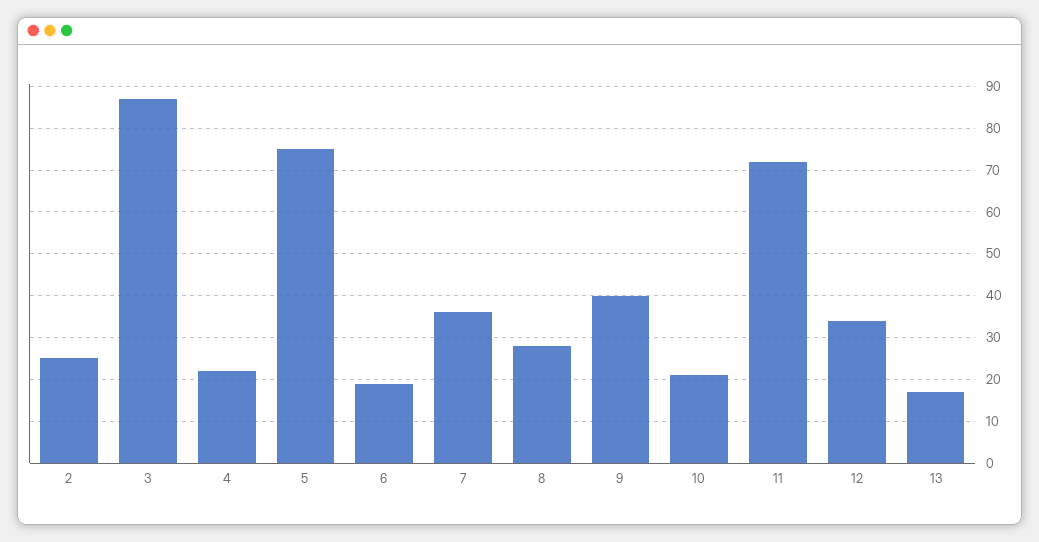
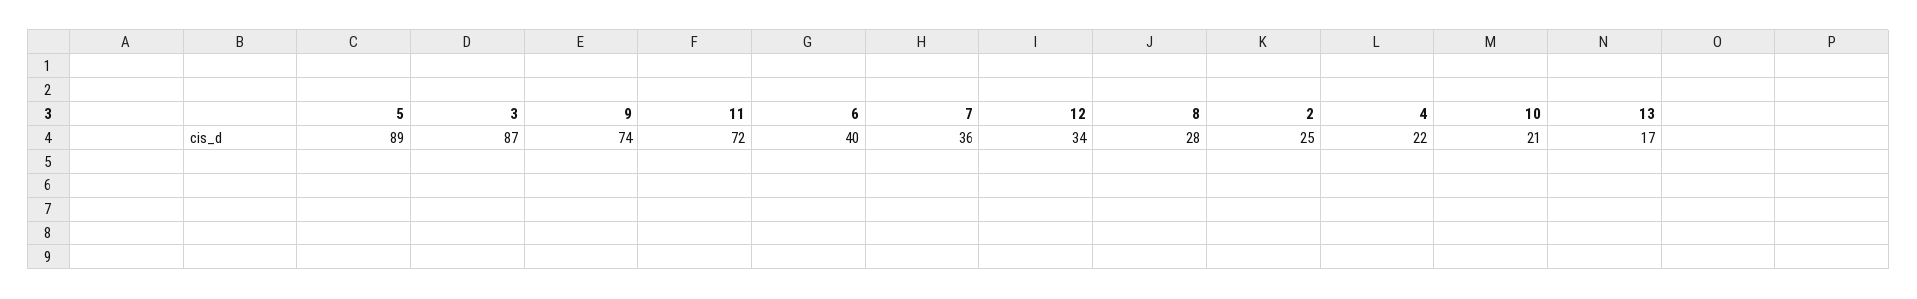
5: 75 -> 89
6: 20 -> 40
9: 40 -> 74

